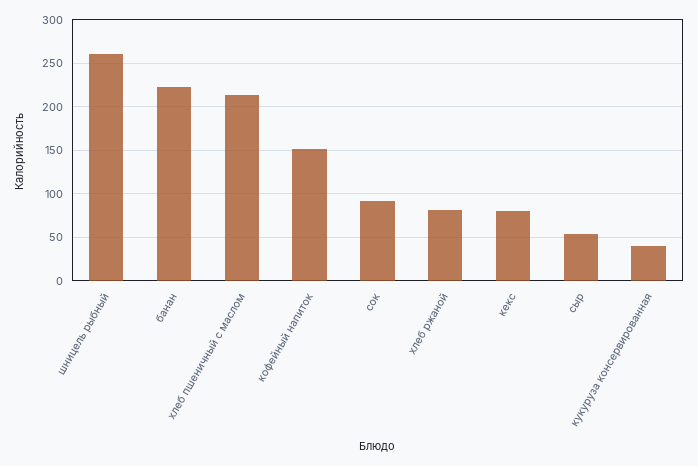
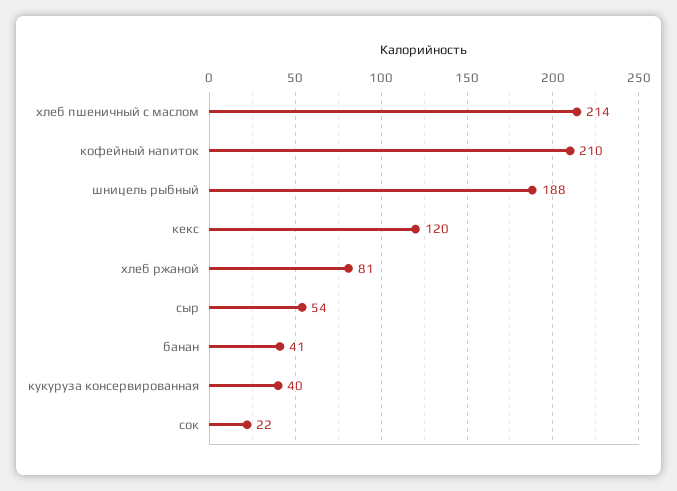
шницель рыбный: 260 -> 188
банан: 220 -> 41
кофейный напиток: 150 -> 210
сок: 90 -> 22
кекс: 80 -> 120

